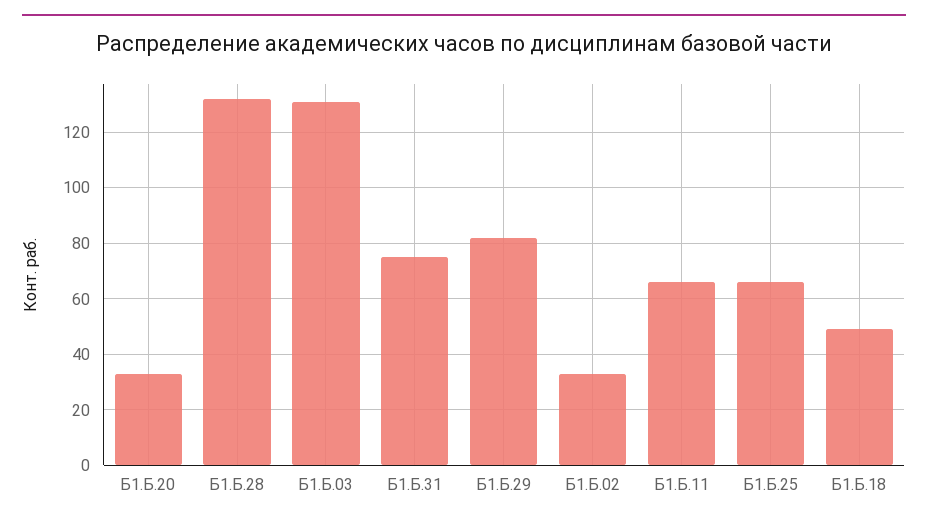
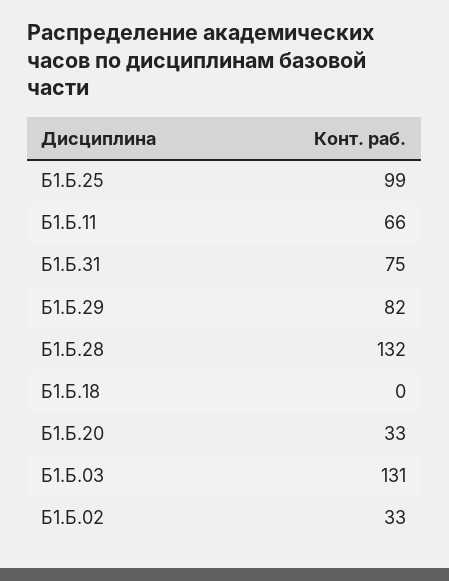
Б1.Б.25: 65 -> 99
Б1.Б.18: 50 -> 0

